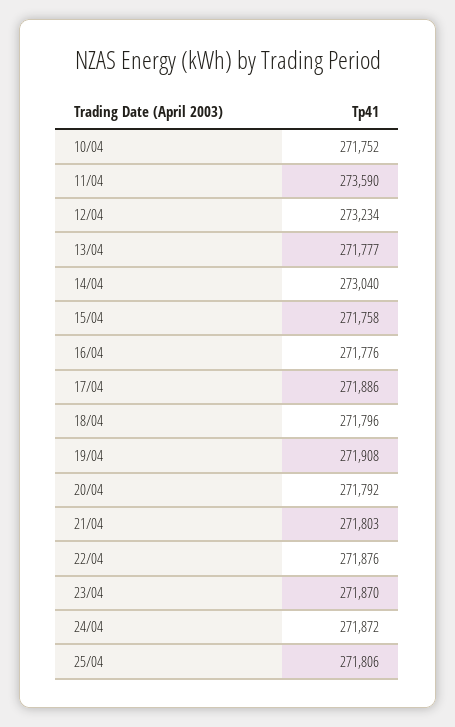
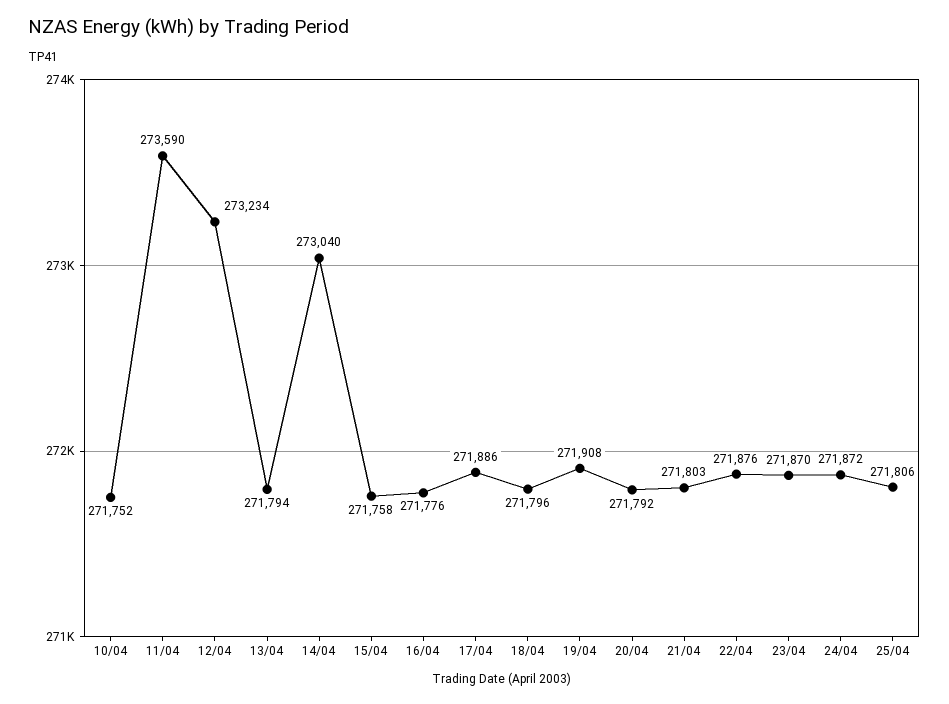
13/04: 271777 -> 271794

